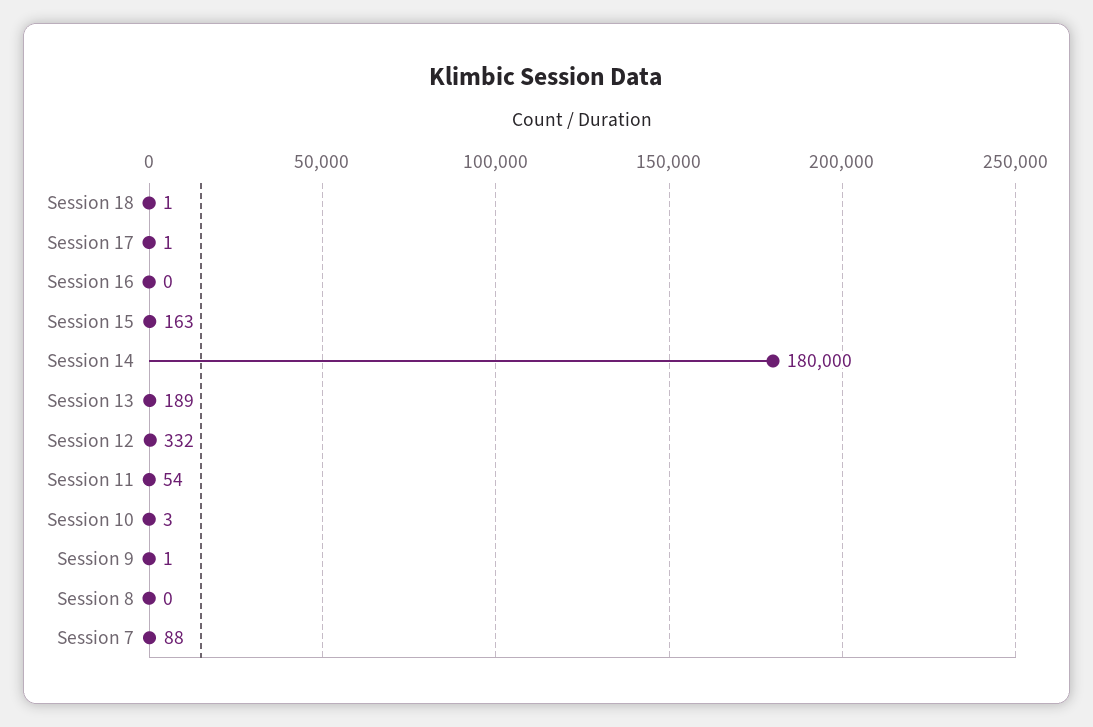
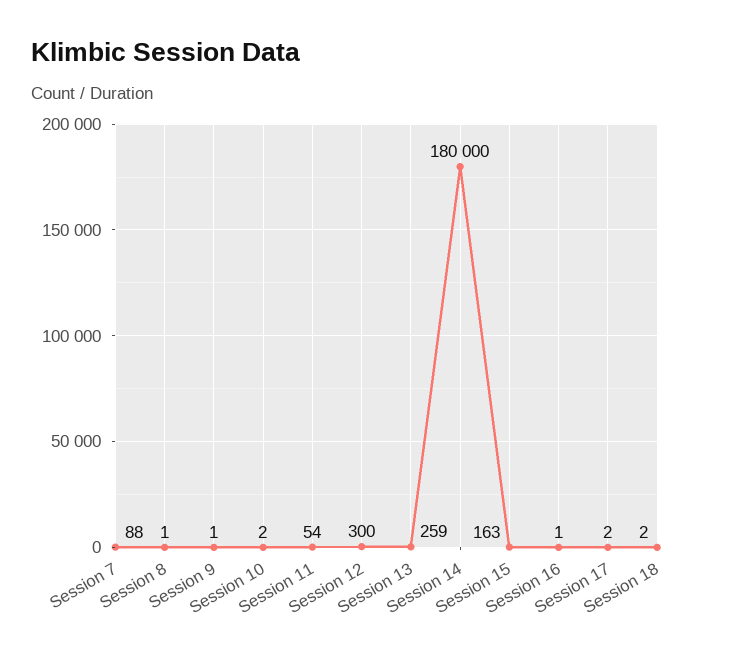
Session 18: 1 -> 2
Session 17: 1 -> 2
Session 16: 0 -> 1
Session 13: 189 -> 259
Session 12: 332 -> 300
Session 10: 3 -> 2
Session 8: 0 -> 1

